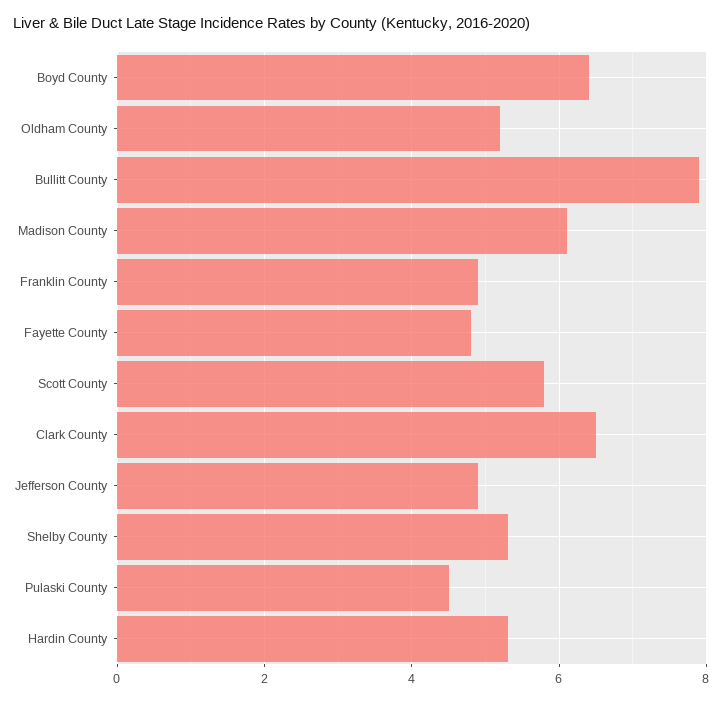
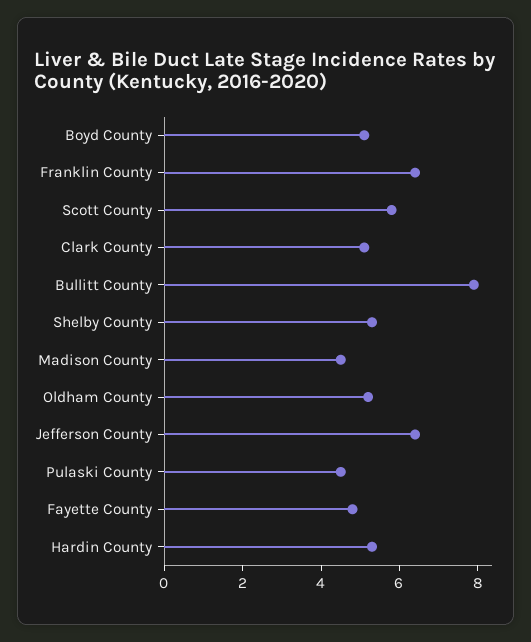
Boyd County: 6.5 -> 5
Madison County: 6 -> 4.5
Franklin County: 5 -> 6.5
Clark County: 6.5 -> 5
Jefferson County: 5 -> 6.5

